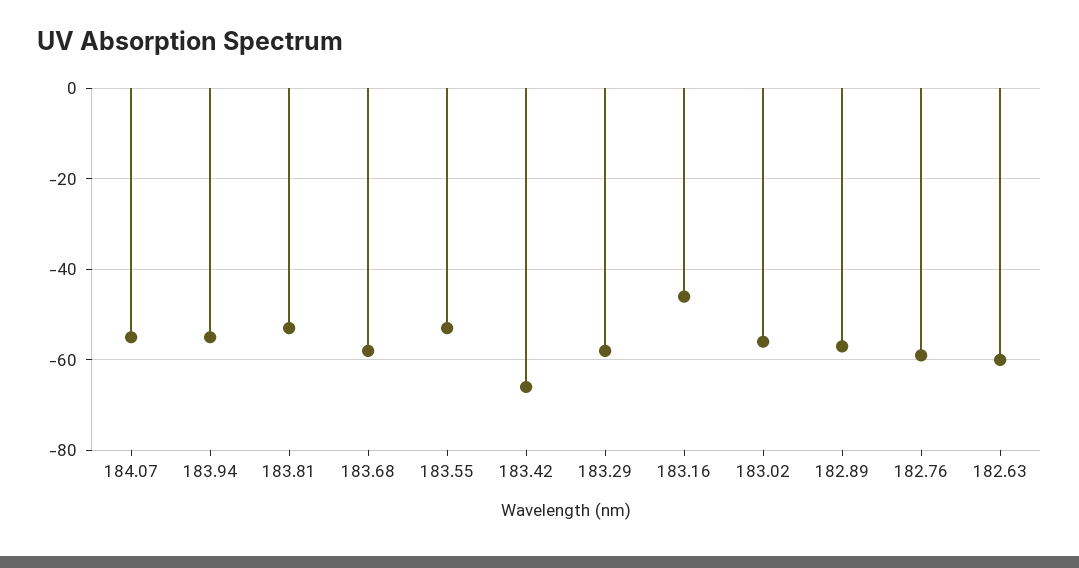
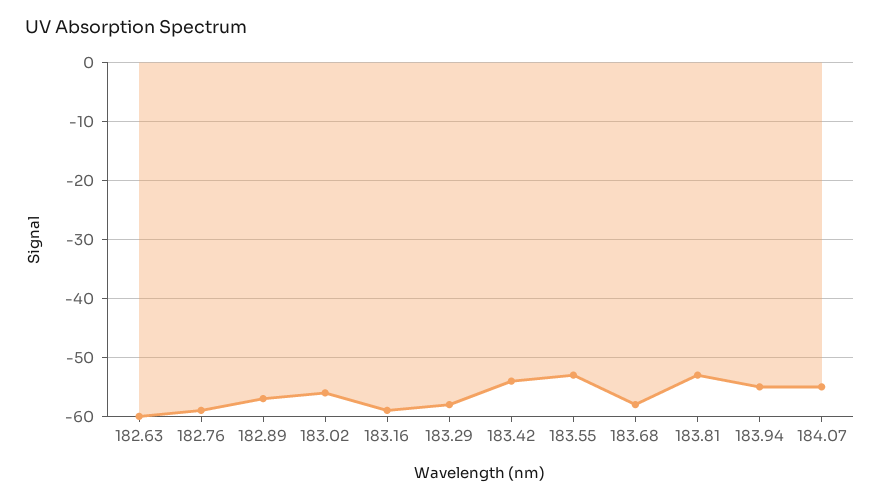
183.42: -65 -> -55
183.16: -45 -> -60

